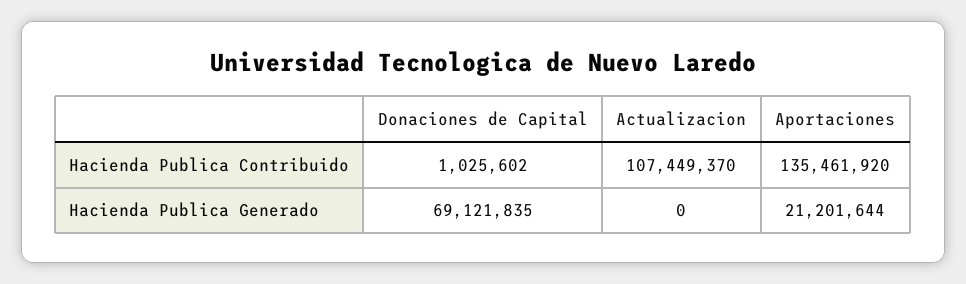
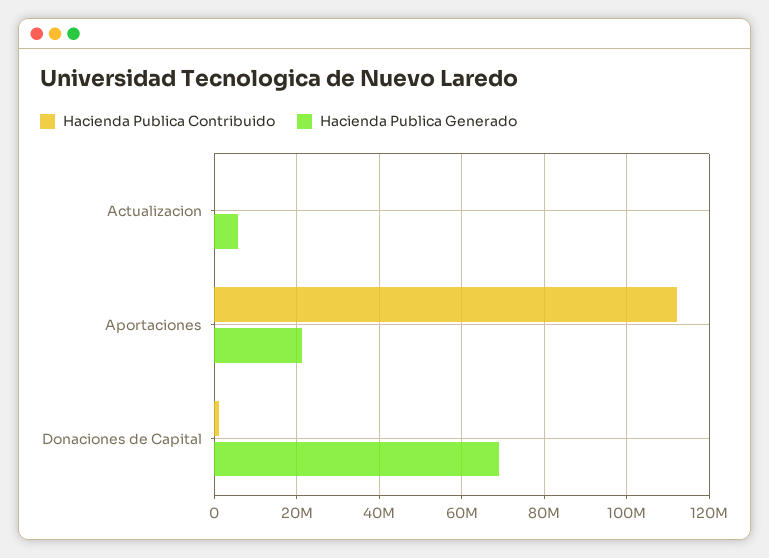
Hacienda Publica Contribuido, Actualizacion: 107449370 -> 0
Hacienda Publica Contribuido, Aportaciones: 135461920 -> 112000000
Hacienda Publica Generado, Actualizacion: 0 -> 6000000

